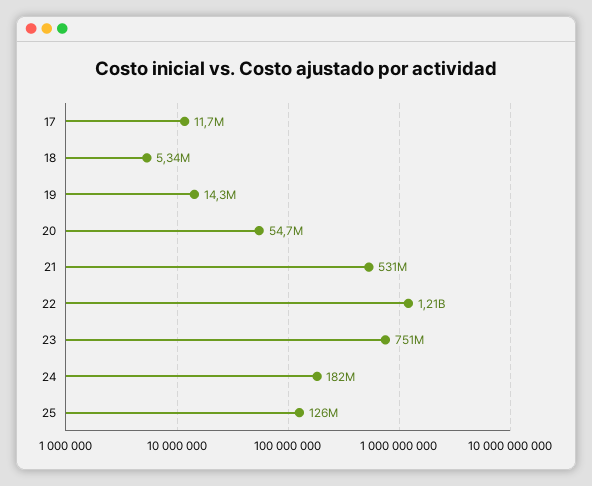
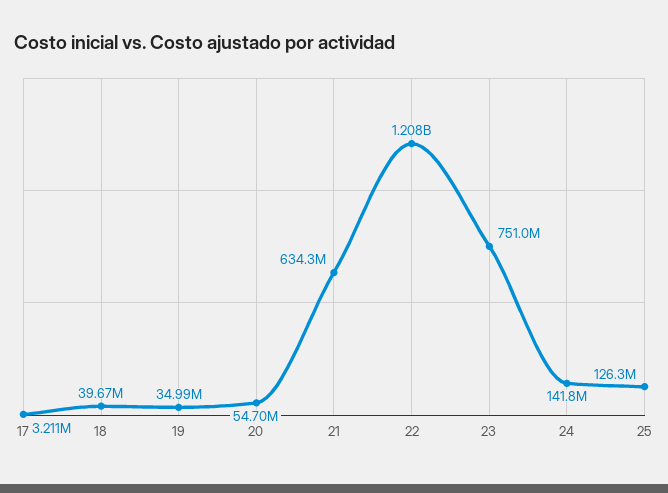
17: 11700000 -> 3211000
18: 5340000 -> 39670000
19: 14300000 -> 34990000
21: 531000000 -> 634300000
24: 182000000 -> 141800000

